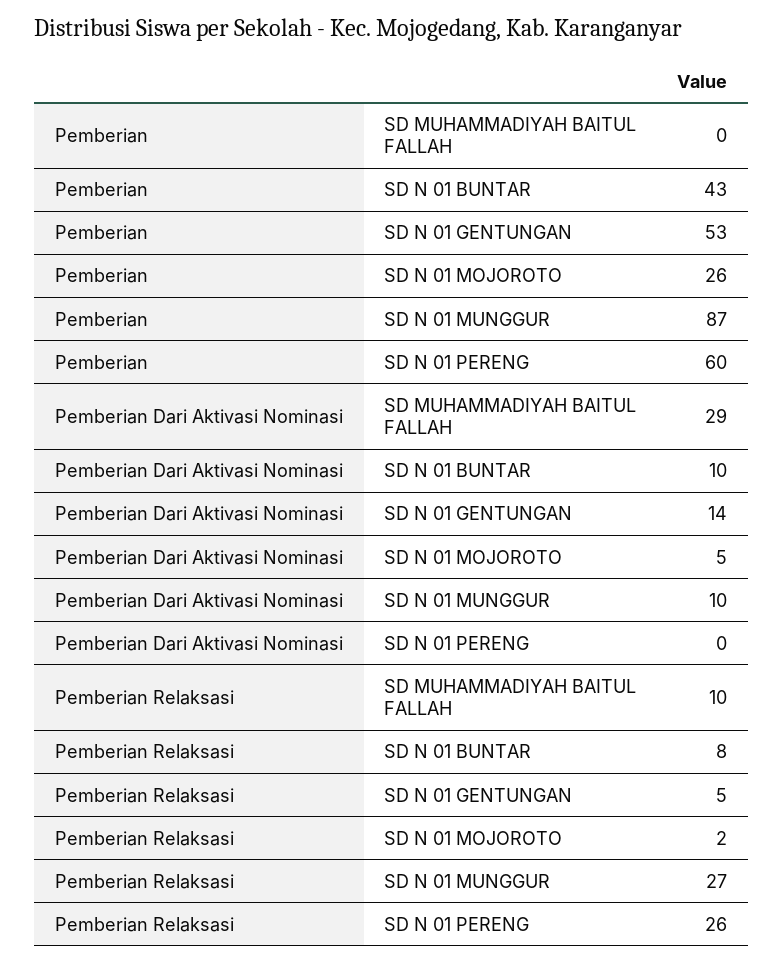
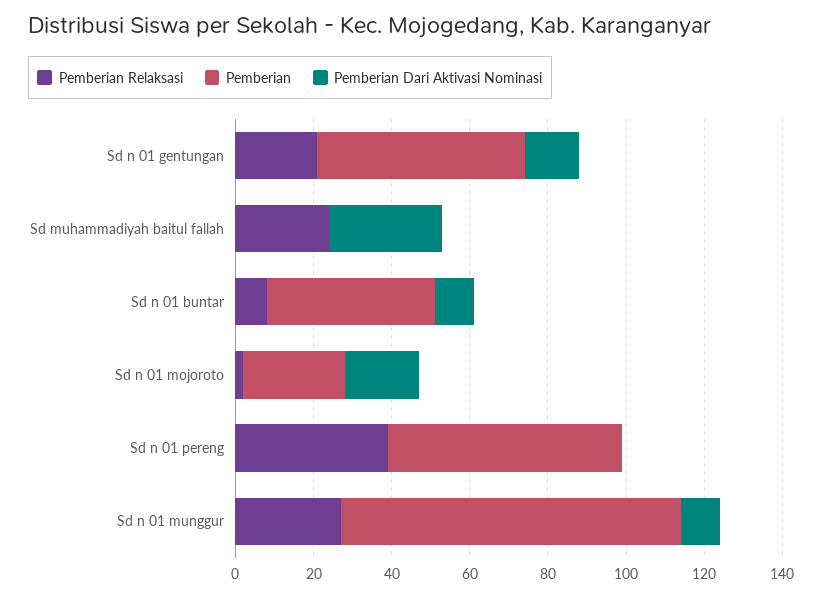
Pemberian Dari Aktivasi Nominasi, SD N 01 MOJOROTO: 5 -> 20
Pemberian Relaksasi, SD MUHAMMADIYAH BAITUL FALLAH: 10 -> 25
Pemberian Relaksasi, SD N 01 GENTUNGAN: 5 -> 20
Pemberian Relaksasi, SD N 01 PERENG: 26 -> 40

